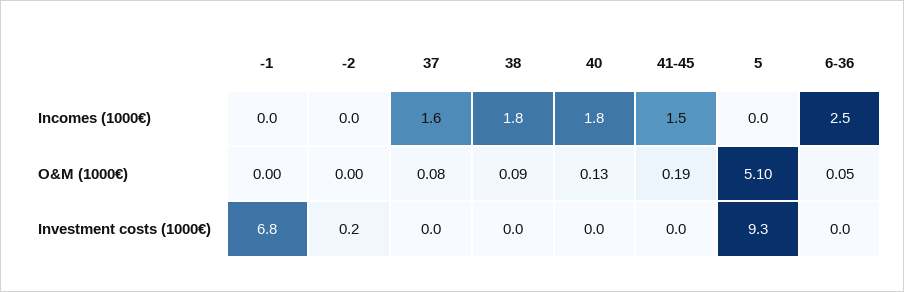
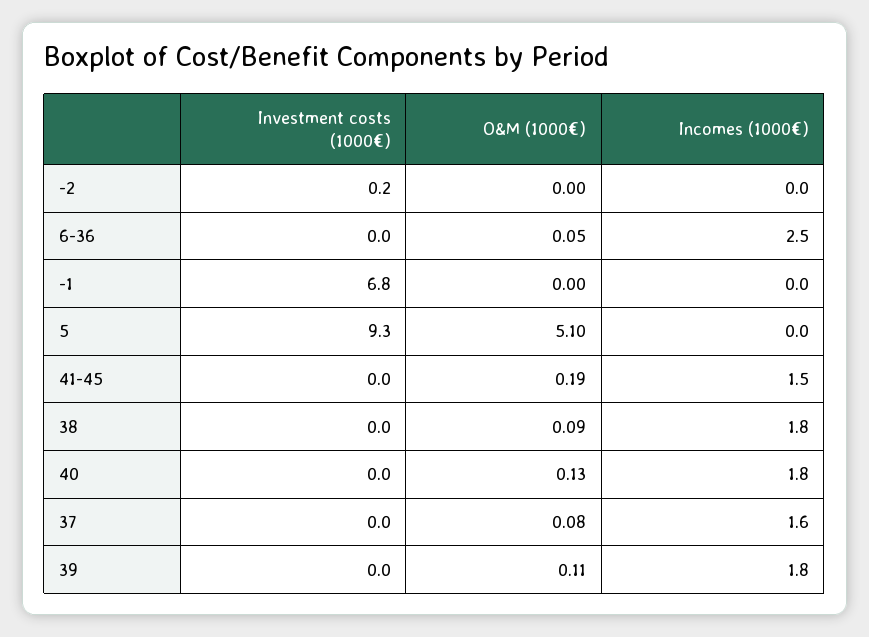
39, Investment costs (1000€): none -> 0
39, O&M (1000€): none -> 0.11
39, Incomes (1000€): none -> 1.8

